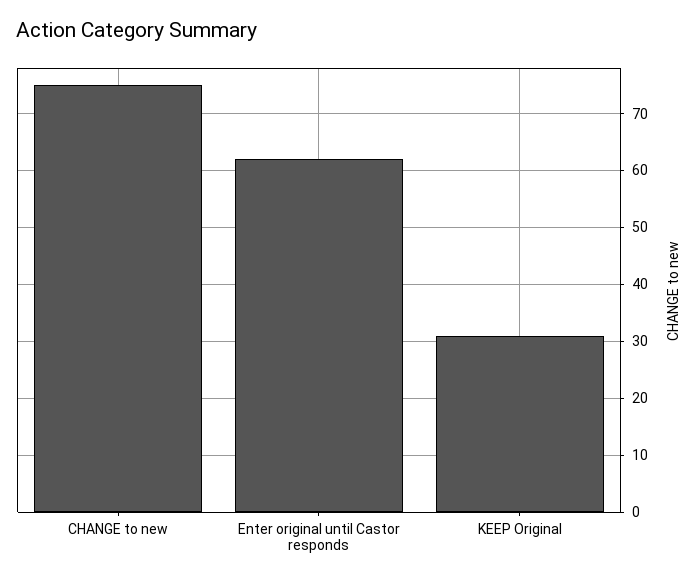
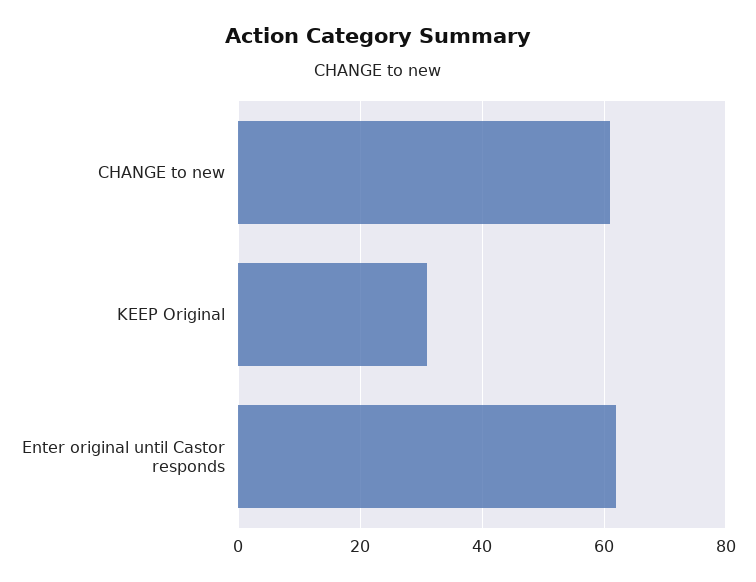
CHANGE to new: 75 -> 60

